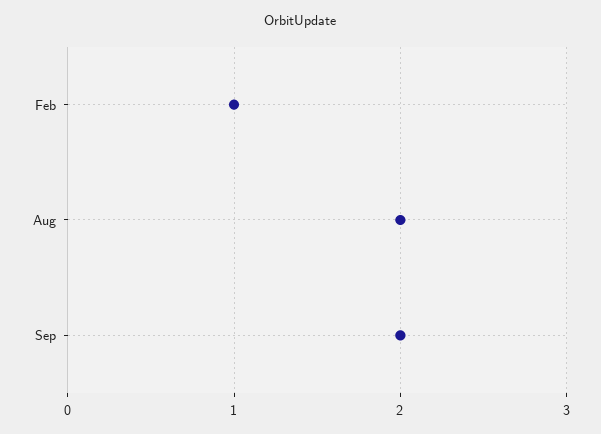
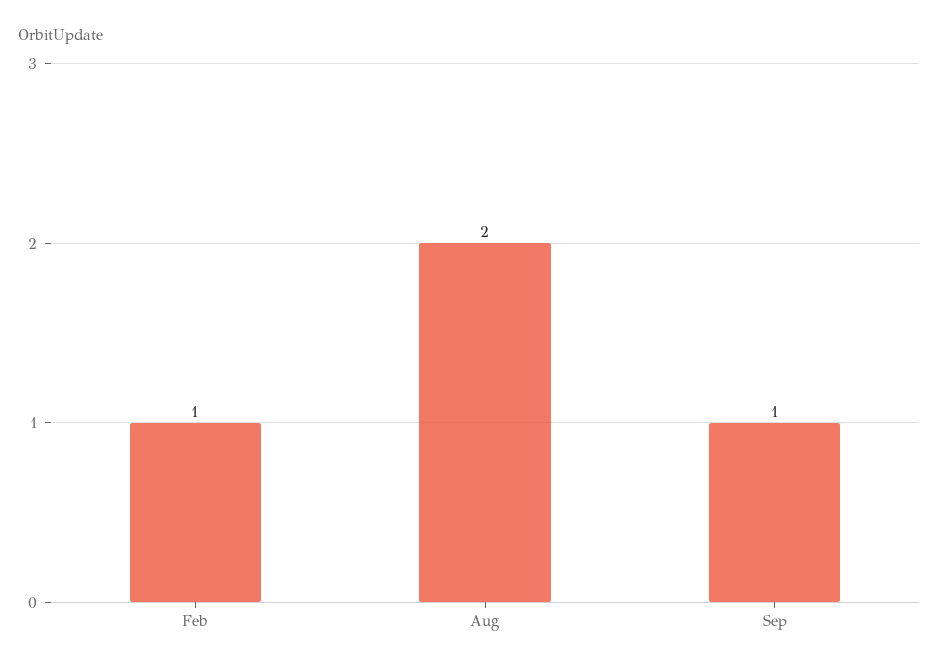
Sep: 2 -> 1

